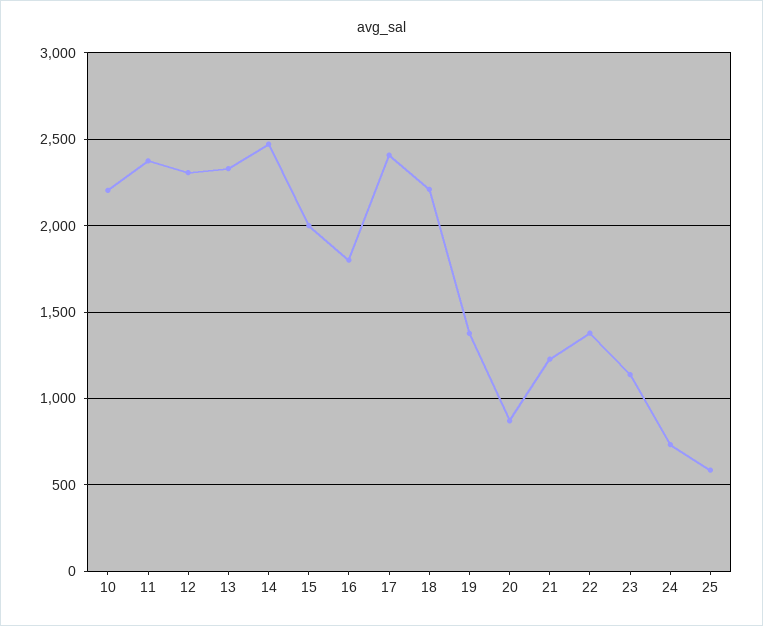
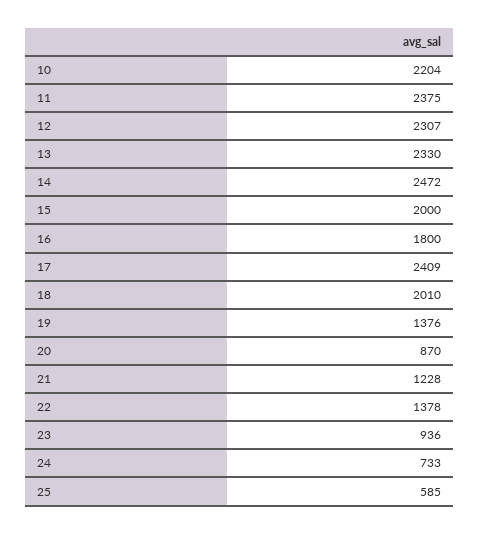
18: 2200 -> 2010
23: 1150 -> 936

